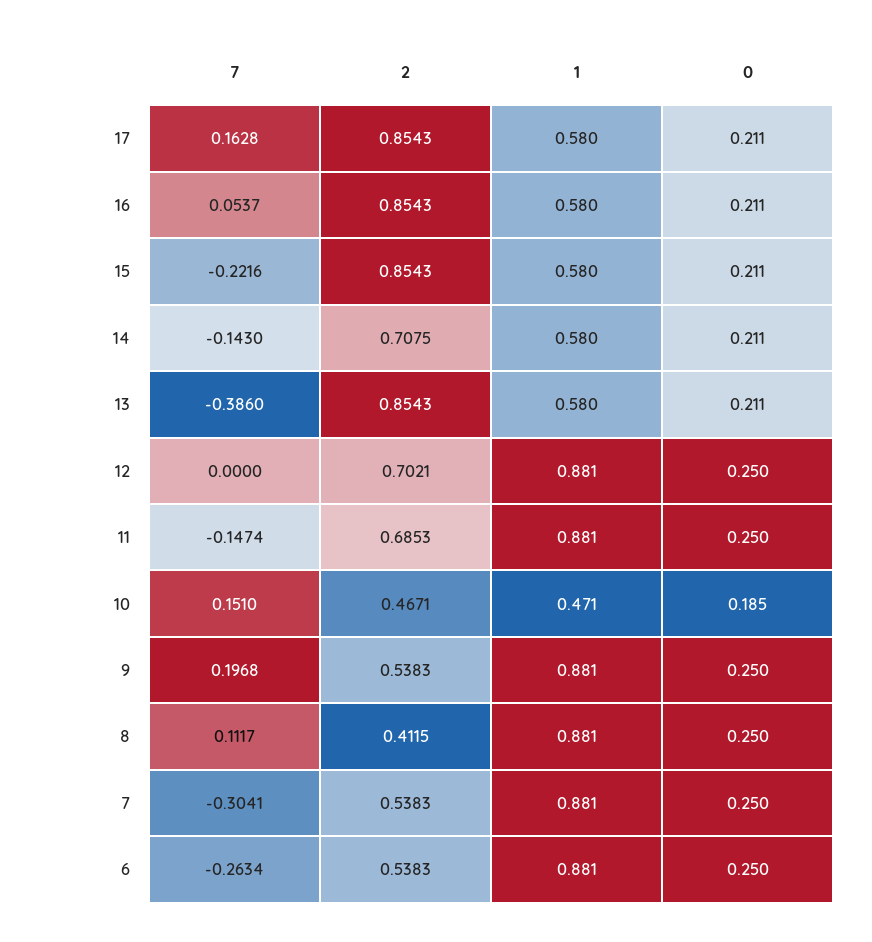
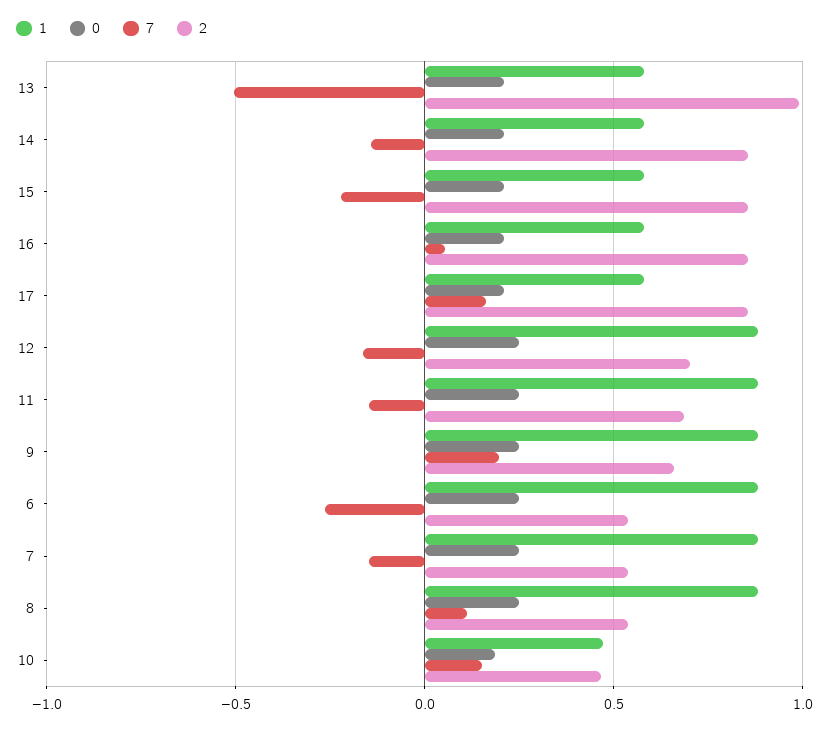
2, 14: 0.7075 -> 0.85
7, 13: -0.386 -> -0.5
2, 13: 0.8543 -> 1
7, 12: 0 -> -0.15
2, 9: 0.5383 -> 0.65
2, 8: 0.4115 -> 0.55
7, 7: -0.3041 -> -0.15

